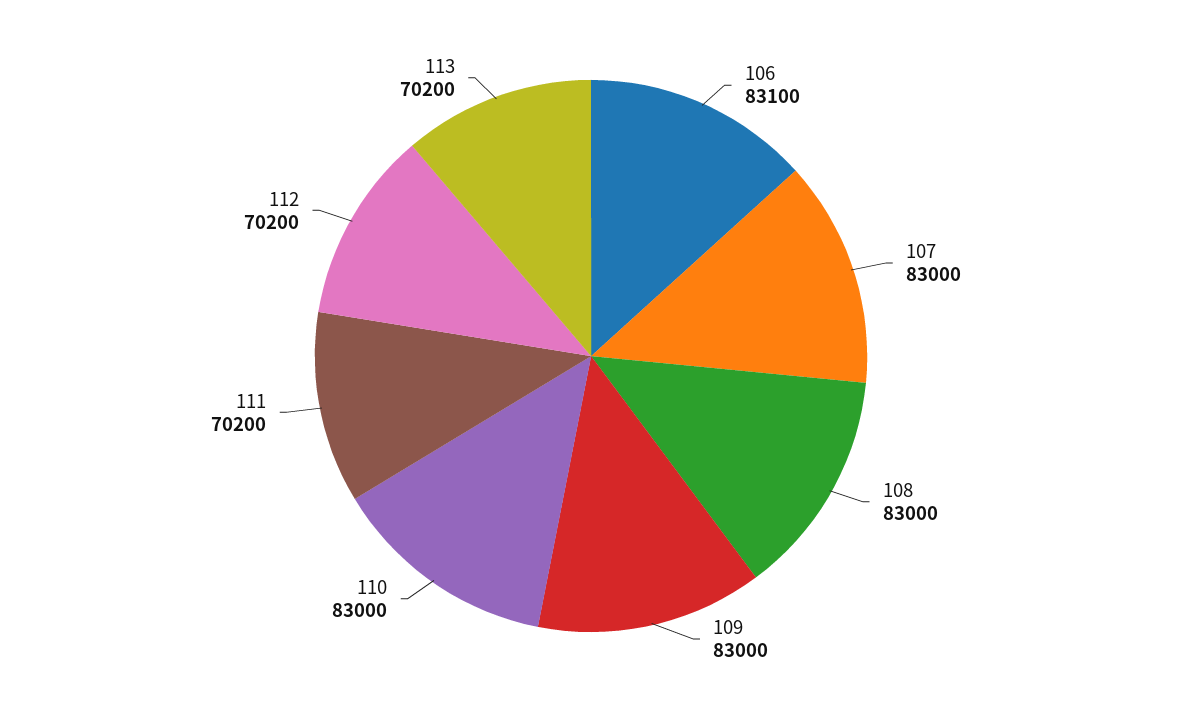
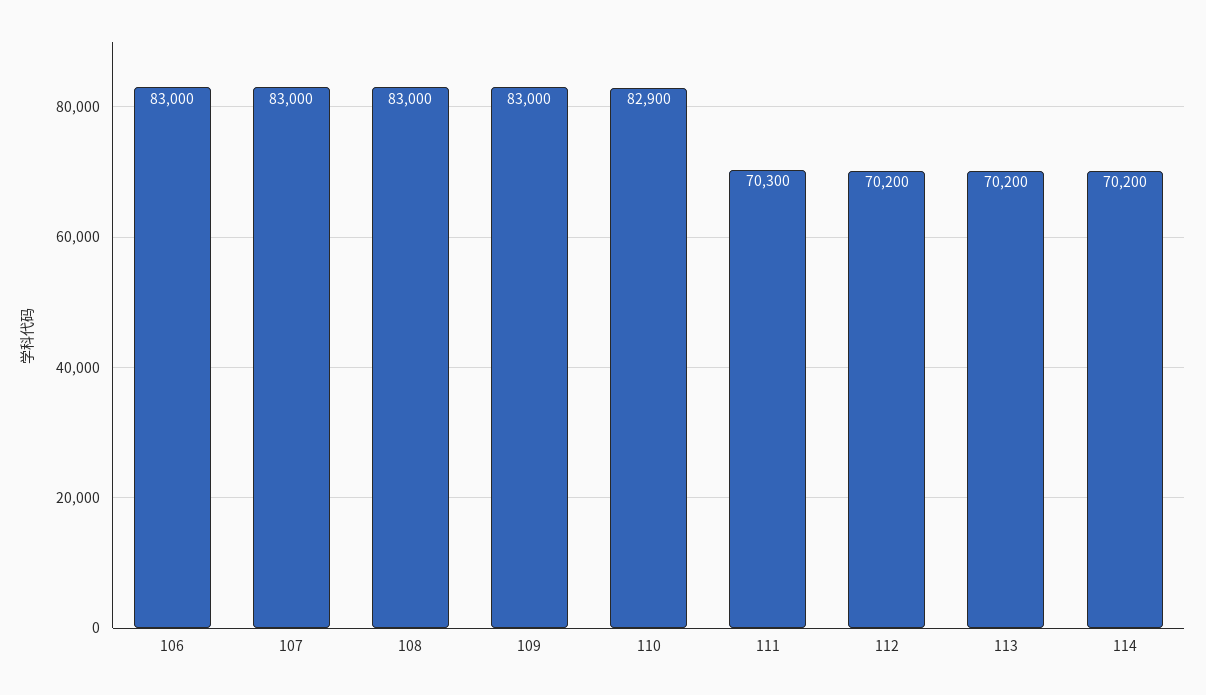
106: 83100 -> 83000
110: 83000 -> 82900
111: 70200 -> 70300
114: none -> 70200

